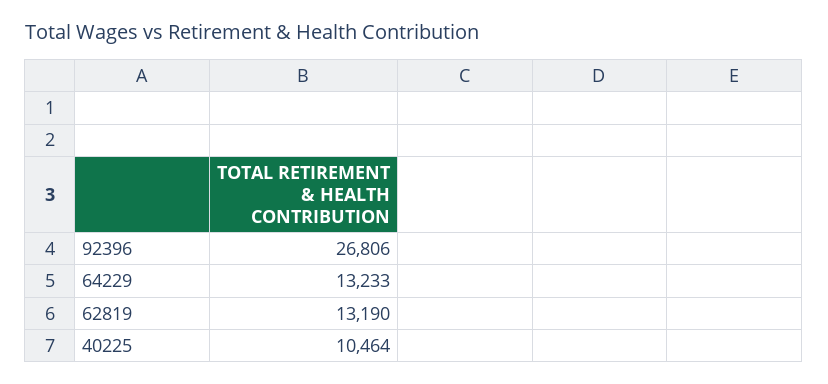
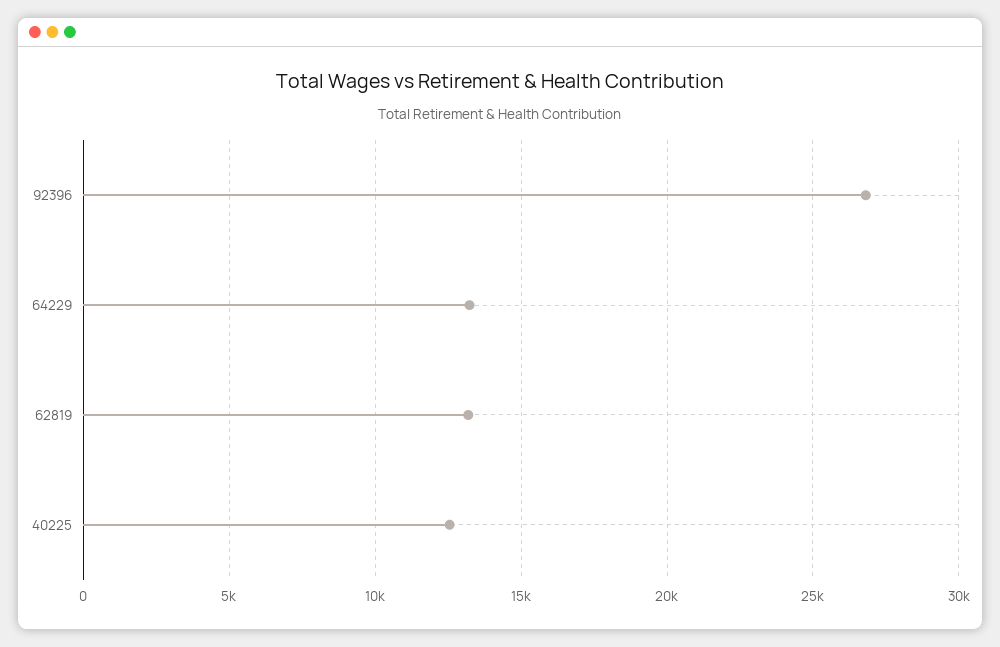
40225: 10464 -> 12500

